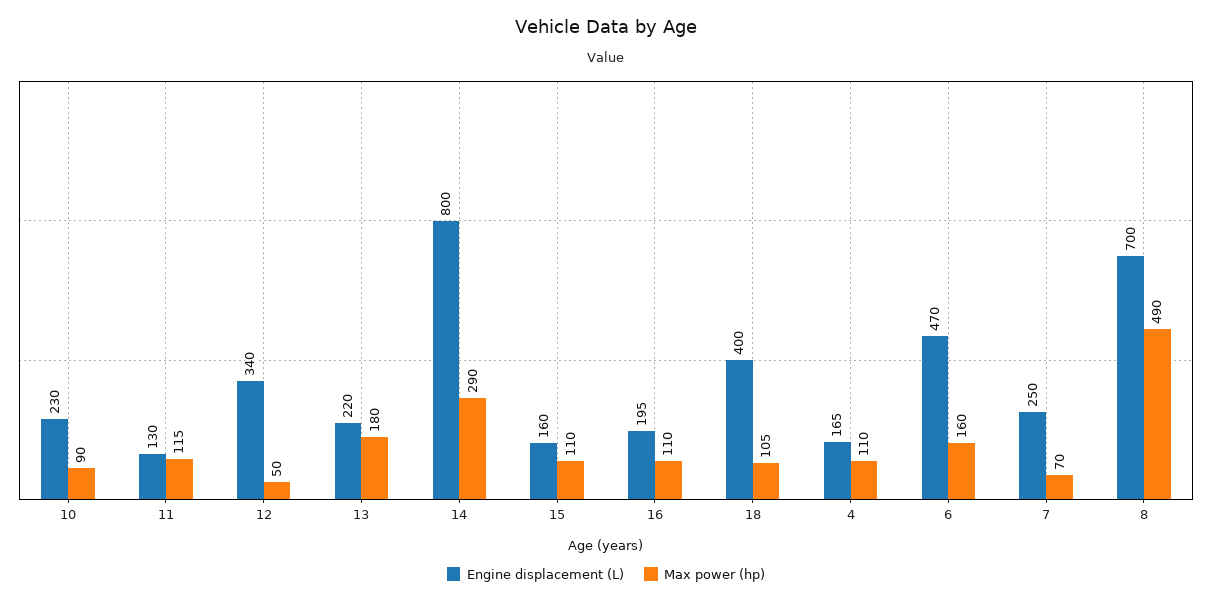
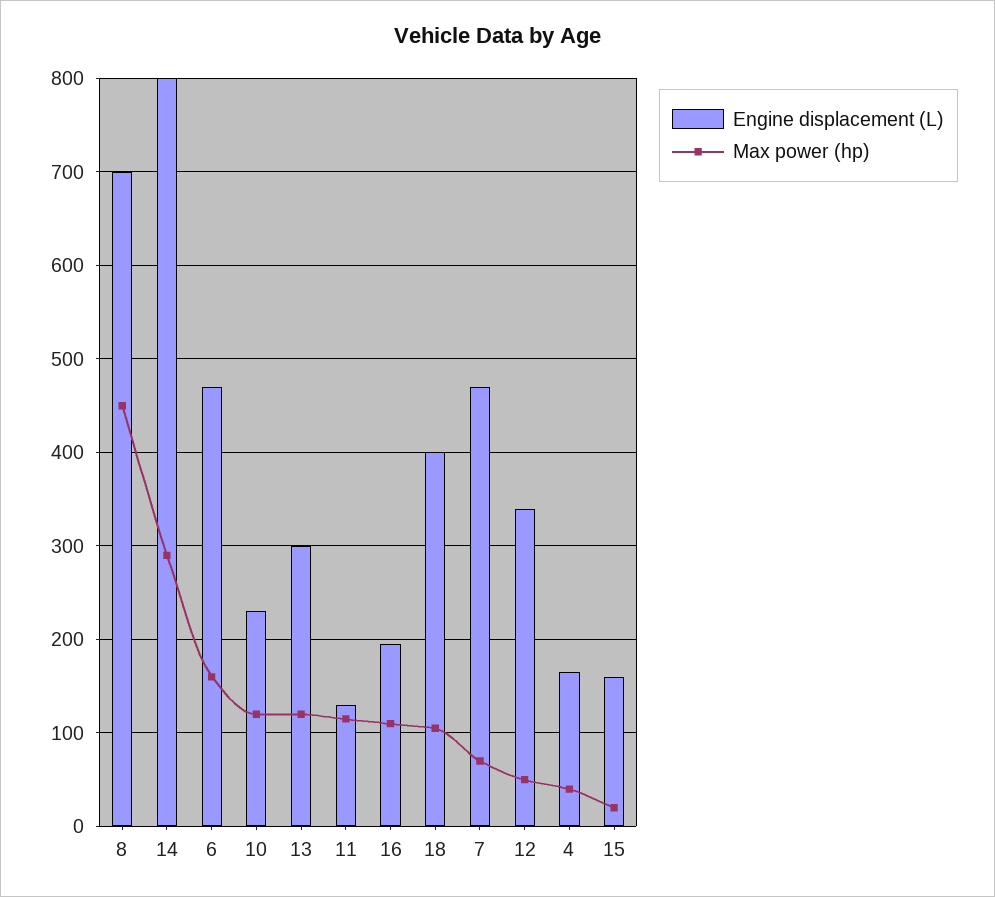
Max power (hp), 10: 90 -> 120
Engine displacement (L), 13: 220 -> 300
Max power (hp), 13: 180 -> 120
Max power (hp), 15: 110 -> 20
Max power (hp), 4: 110 -> 40
Engine displacement (L), 7: 250 -> 470
Max power (hp), 8: 490 -> 450

